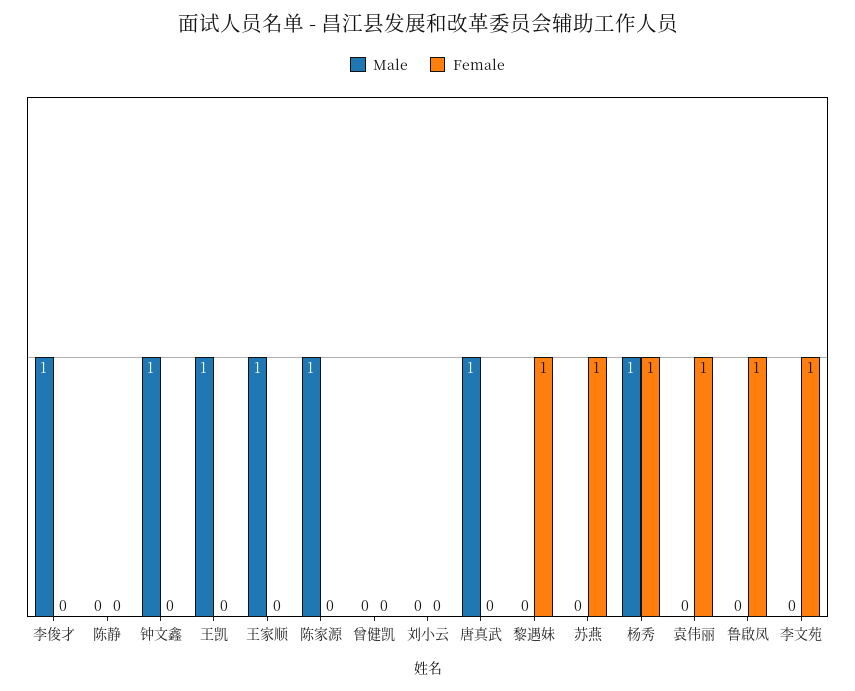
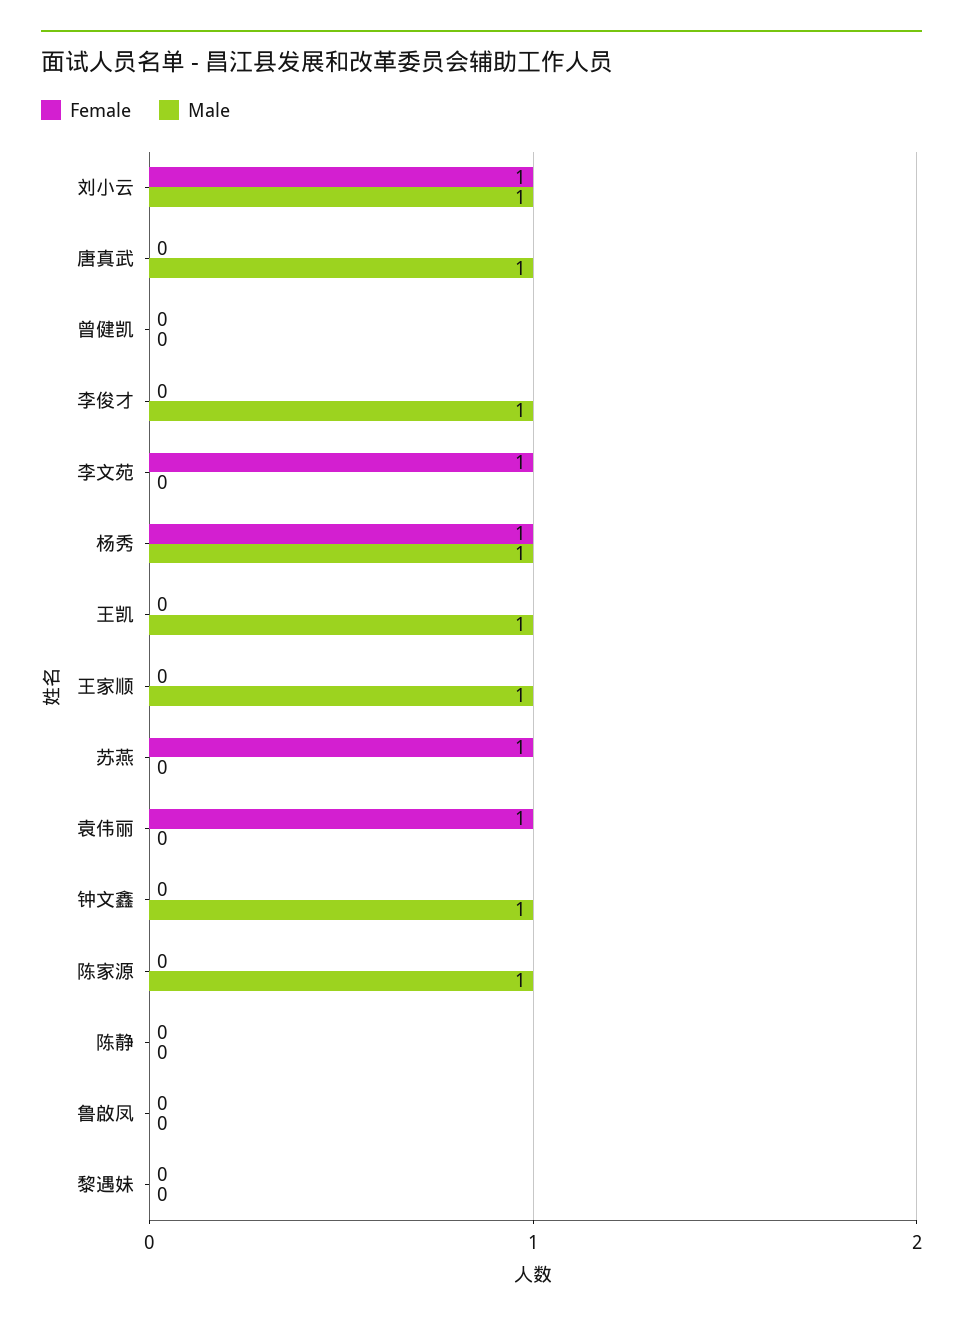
Male, 刘小云: 0 -> 1
Female, 刘小云: 0 -> 1
Female, 黎遇妹: 1 -> 0
Female, 鲁啟凤: 1 -> 0

